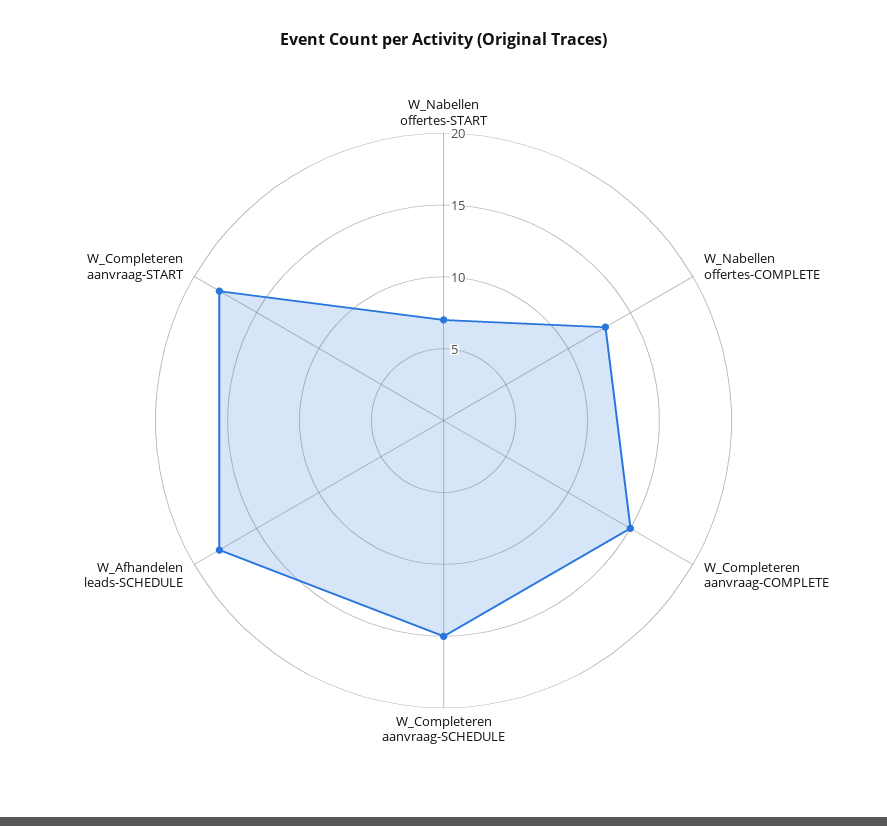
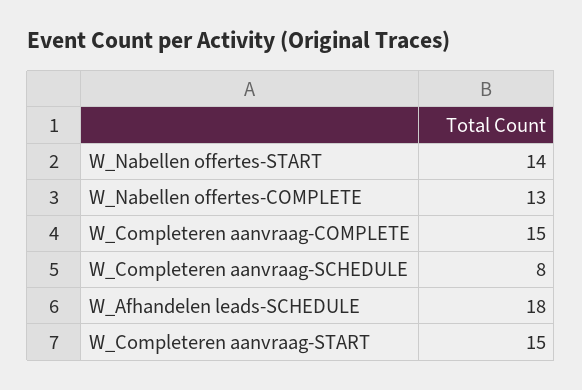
W_Nabellen offertes-START: 7 -> 14
W_Completeren aanvraag-SCHEDULE: 15 -> 8
W_Completeren aanvraag-START: 18 -> 15

